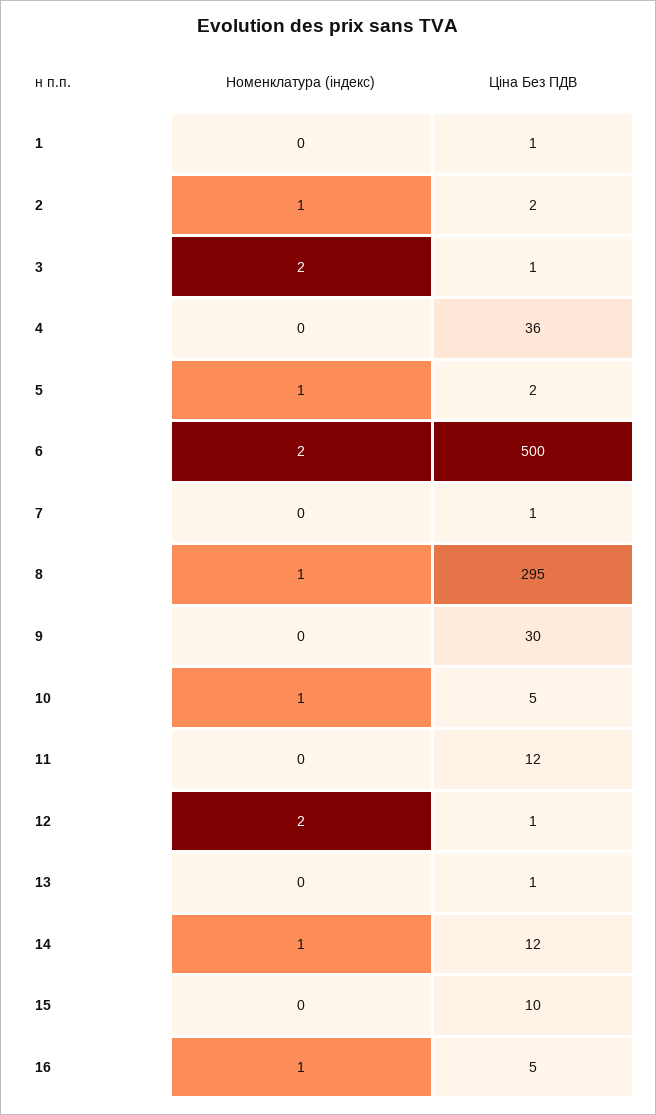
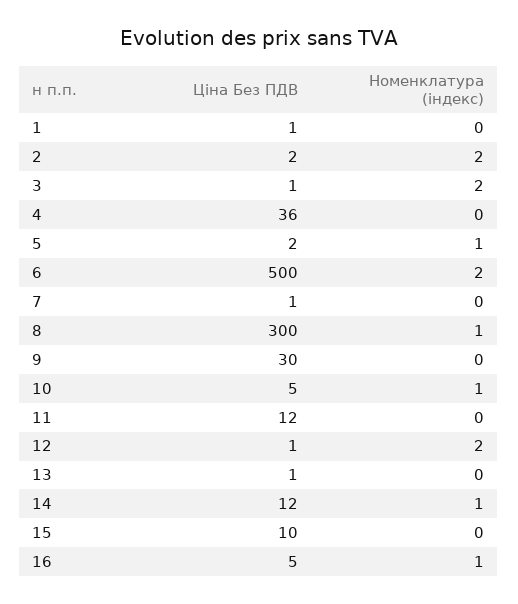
Номенклатура (індекс), 2: 1 -> 2
Ціна Без ПДВ, 8: 295 -> 300

